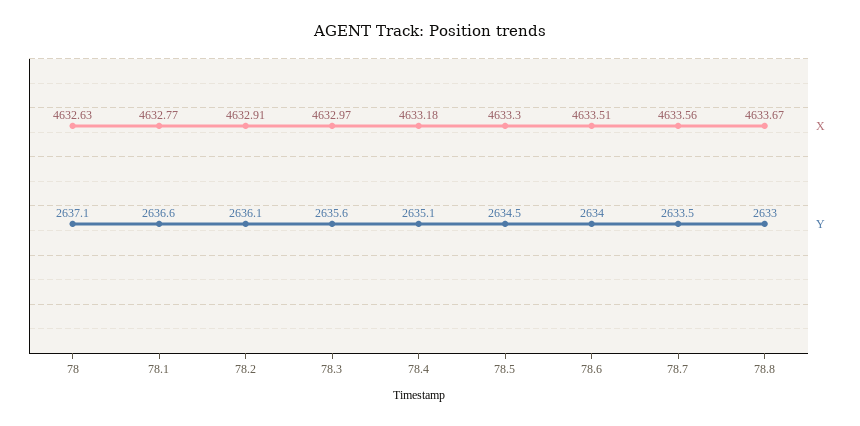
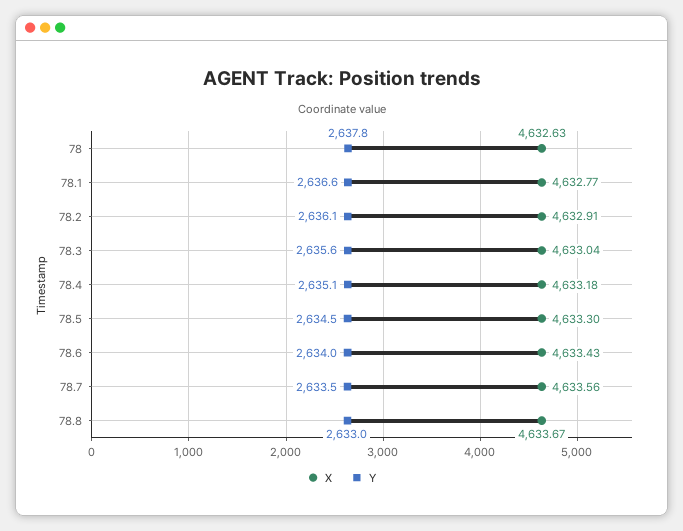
Y, 78: 2637.1 -> 2637.8
X, 78.3: 4632.97 -> 4633.04
X, 78.6: 4633.51 -> 4633.43

